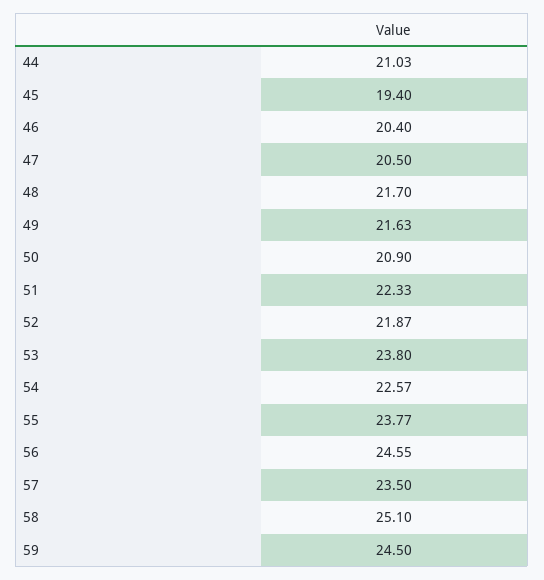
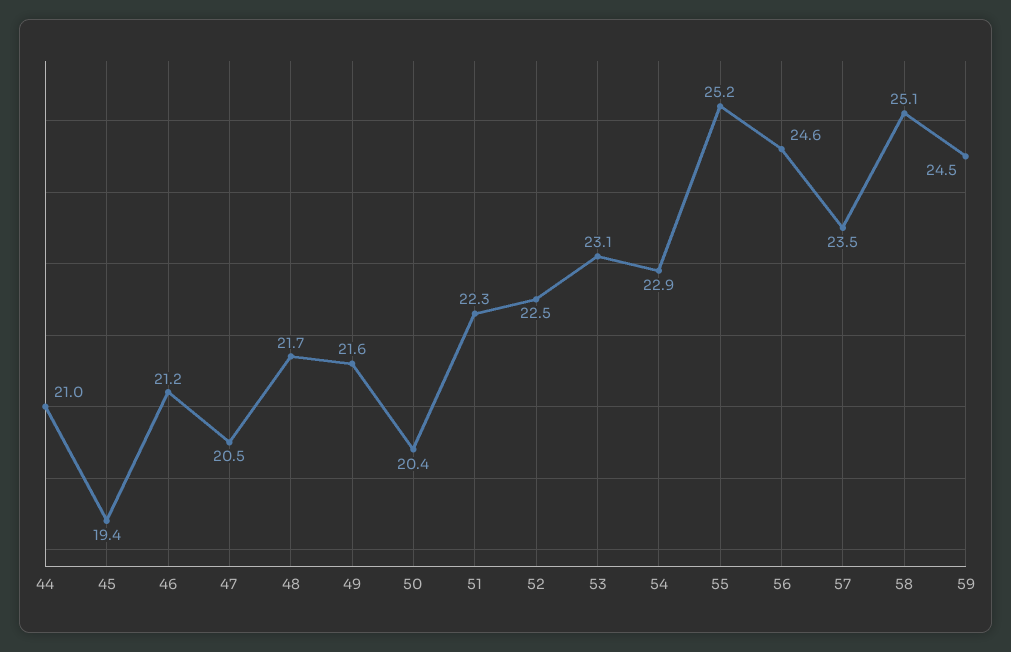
46: 20.4 -> 21.2
50: 20.9 -> 20.4
52: 21.87 -> 22.5
53: 23.8 -> 23.1
54: 22.57 -> 22.9
55: 23.77 -> 25.2

